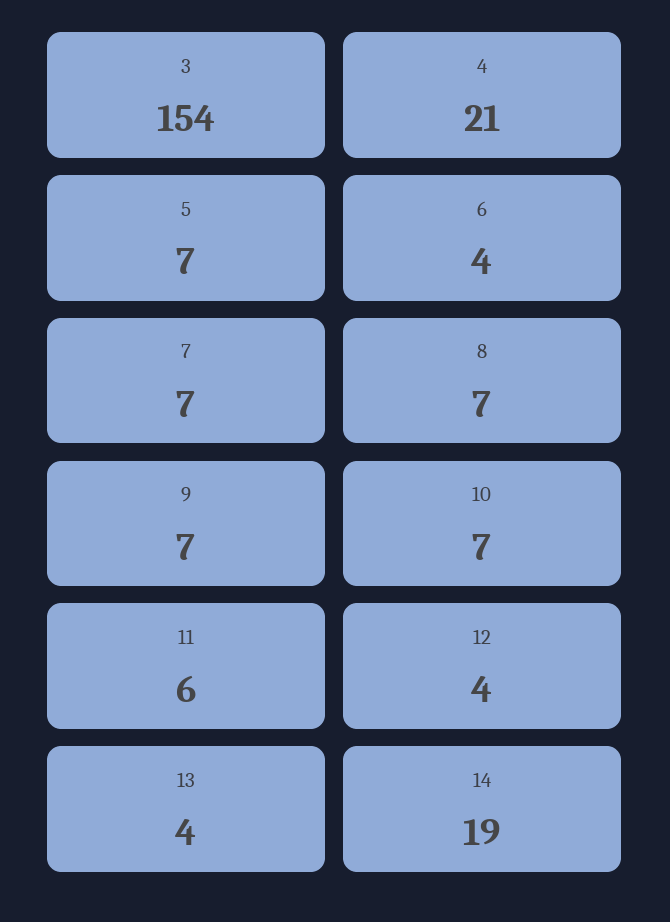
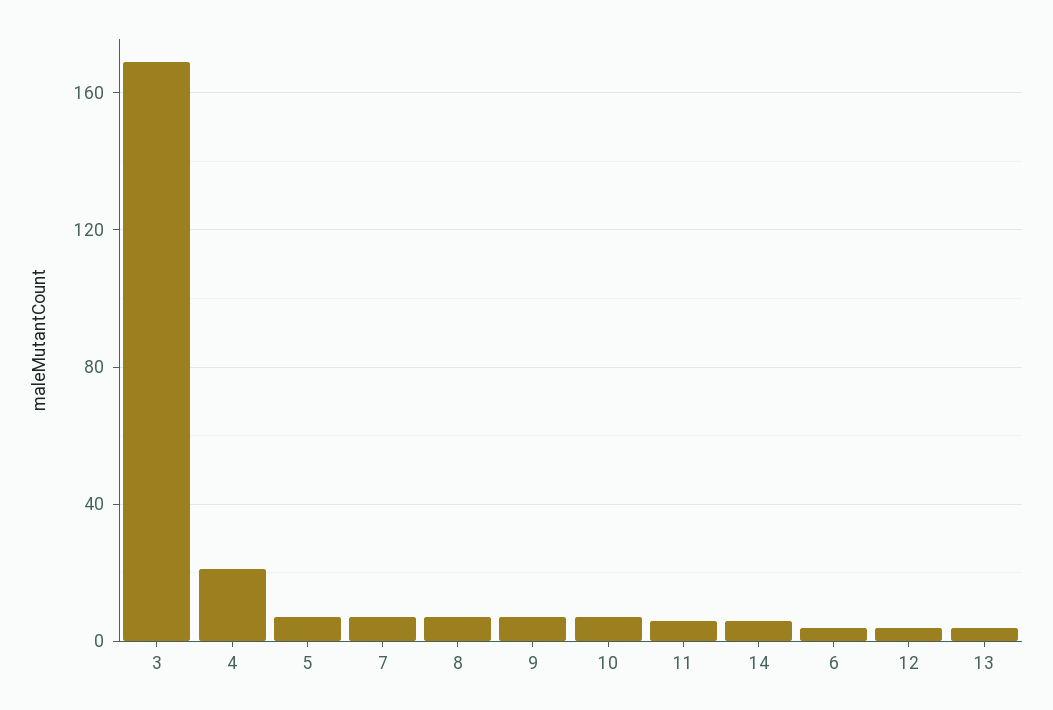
3: 154 -> 170
14: 19 -> 5

